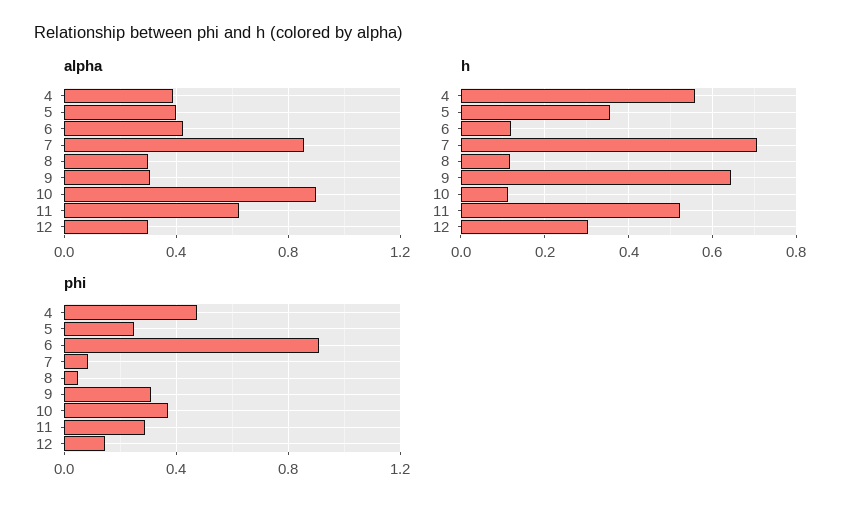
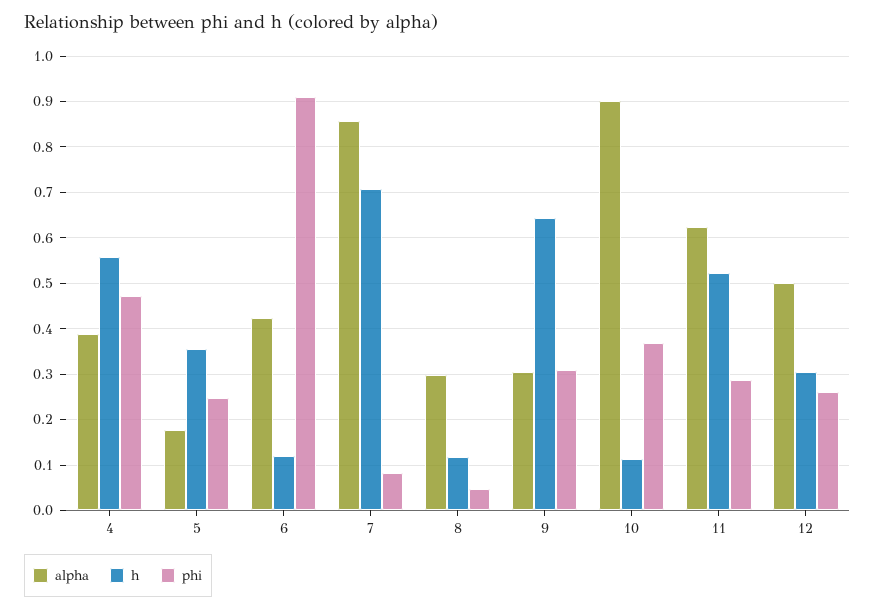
alpha, 5: 0.4 -> 0.18
alpha, 12: 0.3 -> 0.5
phi, 12: 0.15 -> 0.26

